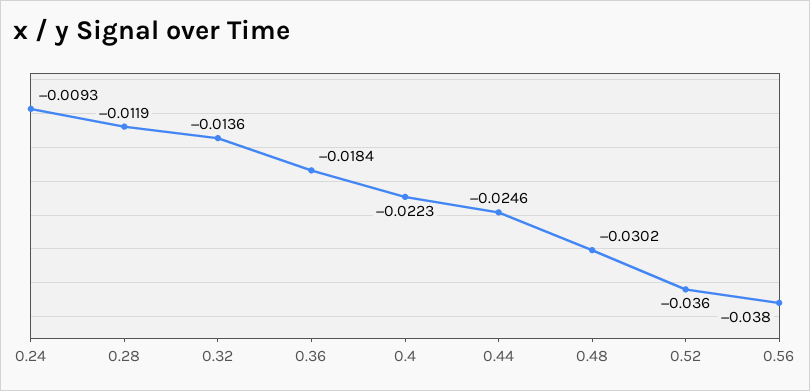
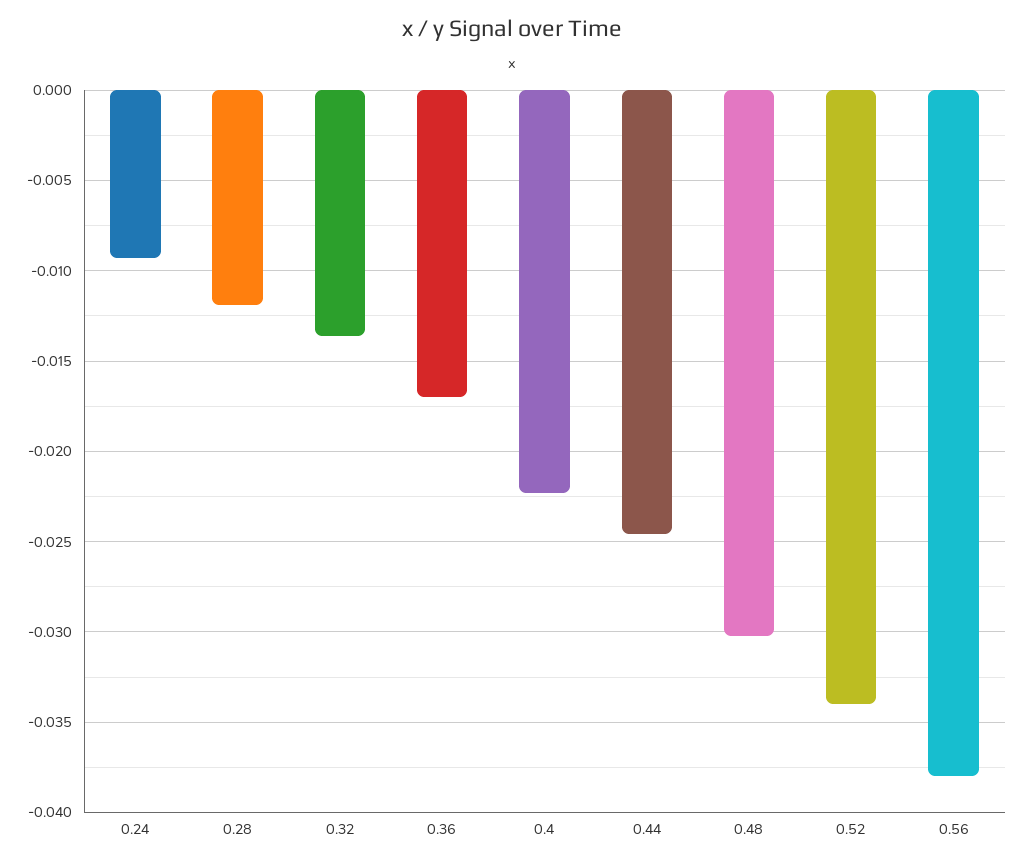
0.36: -0.0184 -> -0.017
0.52: -0.036 -> -0.034

